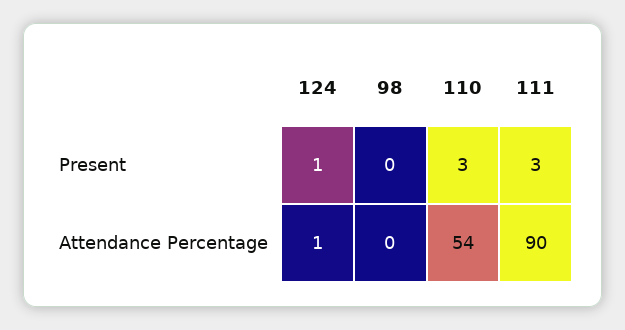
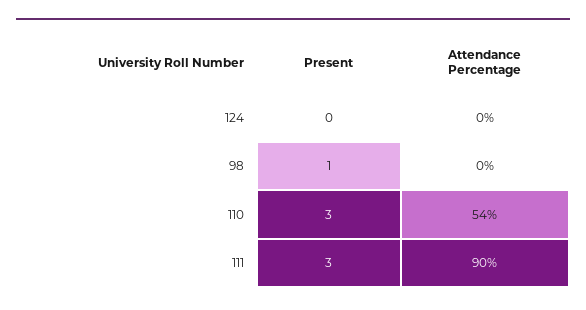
124, Present: 1 -> 0
98, Present: 0 -> 1
124, Attendance Percentage: 1 -> 0

